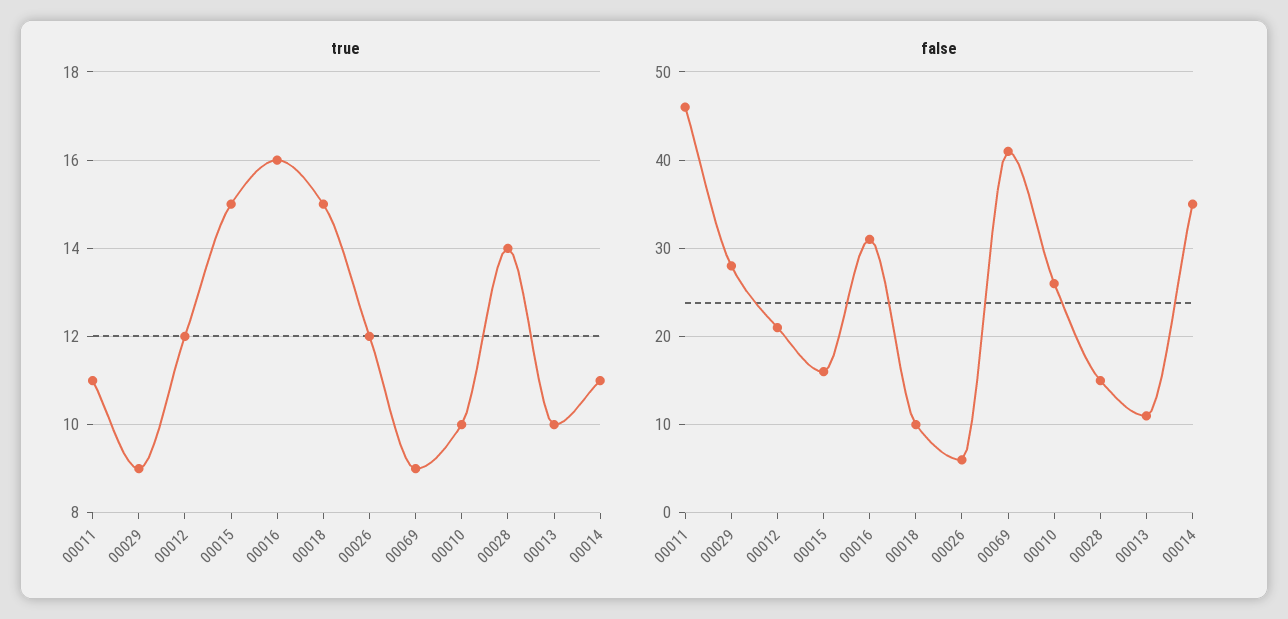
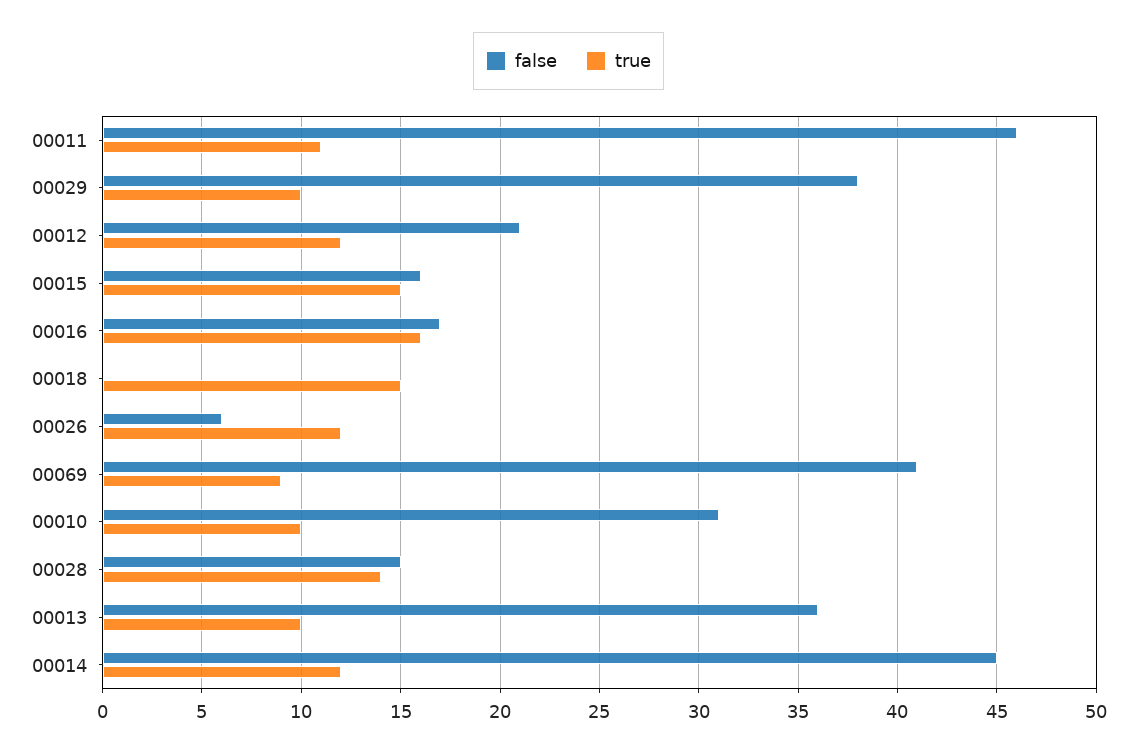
true, 00029: 9 -> 10
true, 00014: 11 -> 12
false, 00029: 28 -> 38
false, 00016: 31 -> 17
false, 00018: 10 -> 0
false, 00010: 26 -> 31
false, 00013: 11 -> 36
false, 00014: 35 -> 45

